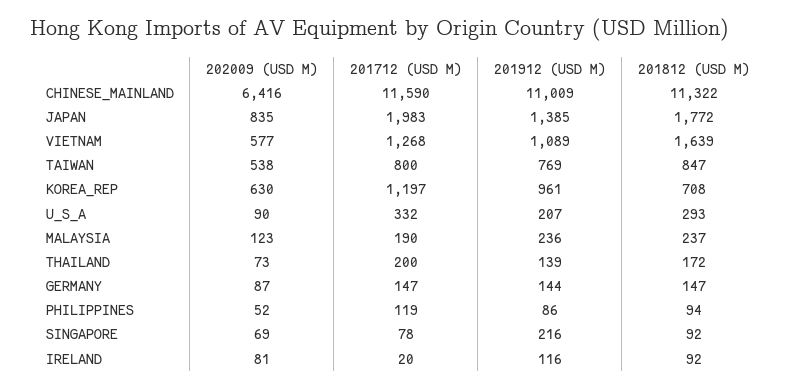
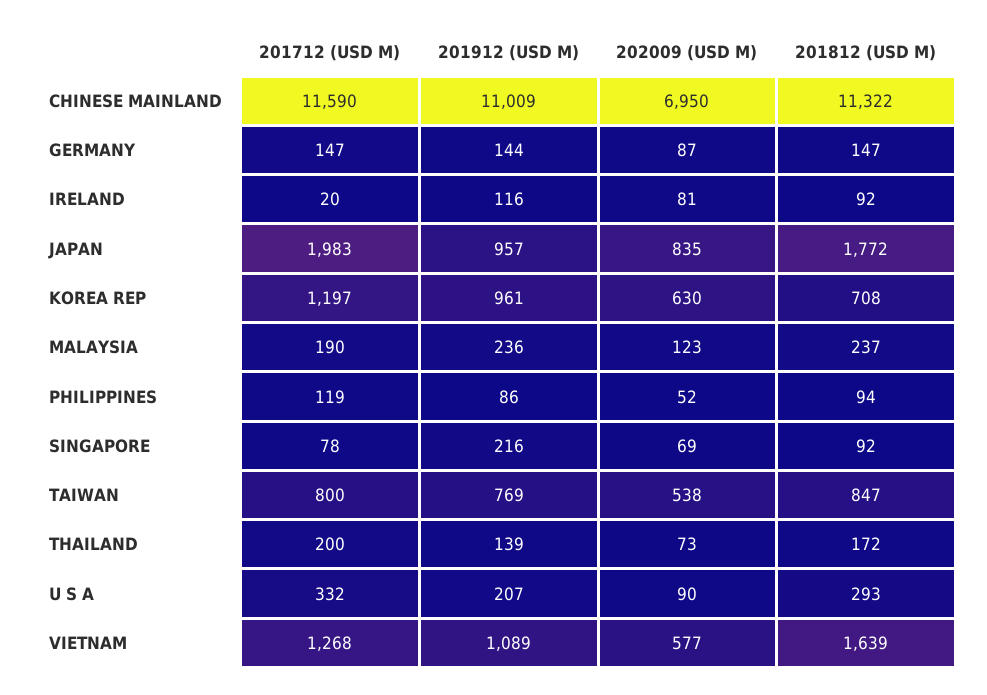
202009 (USD M), CHINESE_MAINLAND: 6416 -> 6950
201912 (USD M), JAPAN: 1385 -> 957

